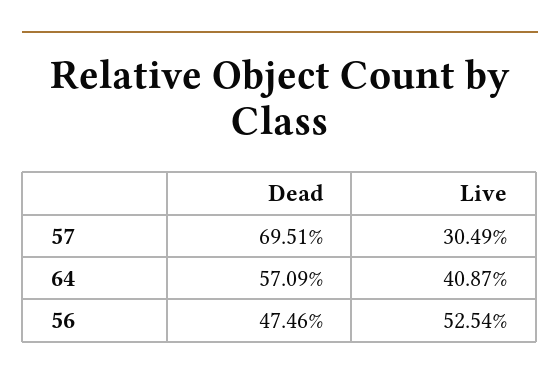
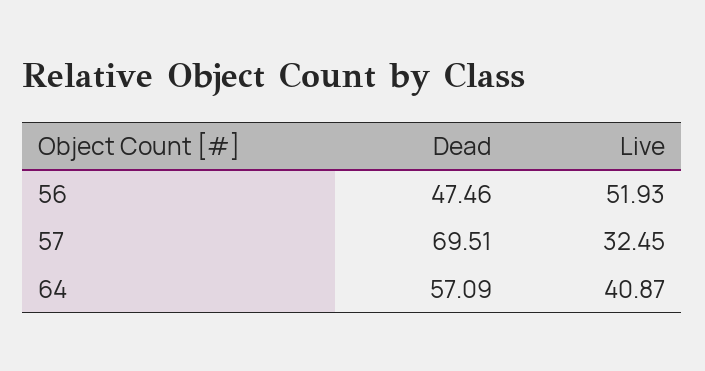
Live, 57: 30.49 -> 32.45
Live, 56: 52.54 -> 51.93

